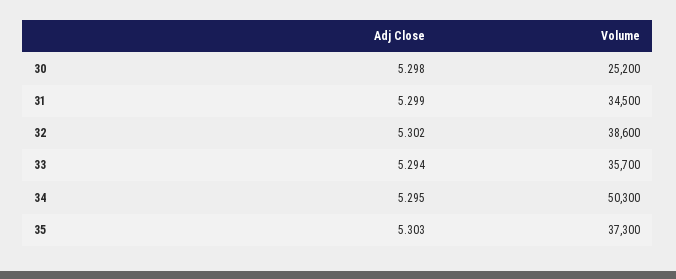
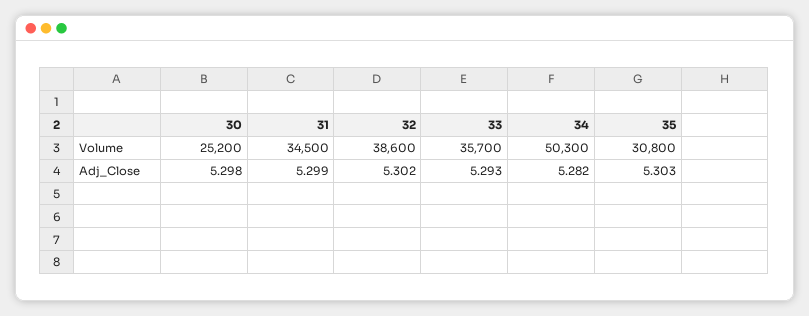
Adj Close, 33: 5.294 -> 5.293
Adj Close, 34: 5.295 -> 5.282
Volume, 35: 37300 -> 30800

